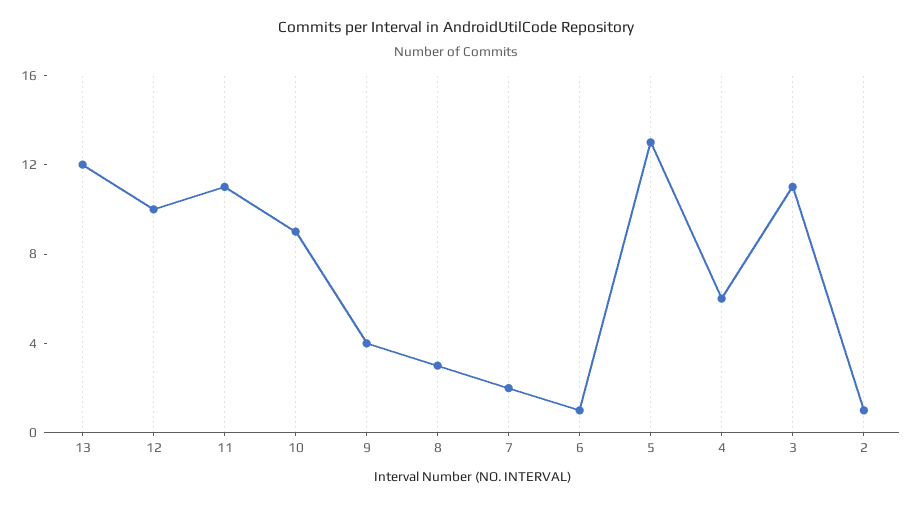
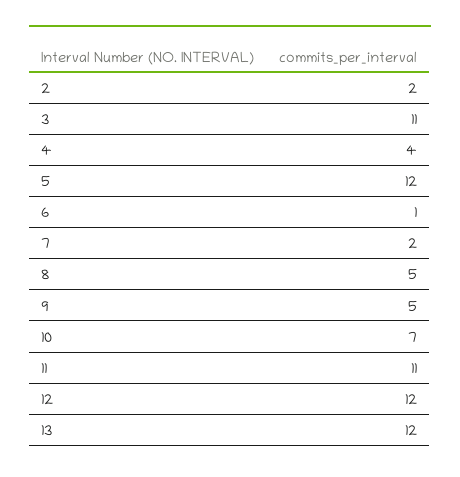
12: 10 -> 12
10: 9 -> 7
9: 4 -> 5
8: 3 -> 5
5: 13 -> 12
4: 6 -> 4
2: 1 -> 2

